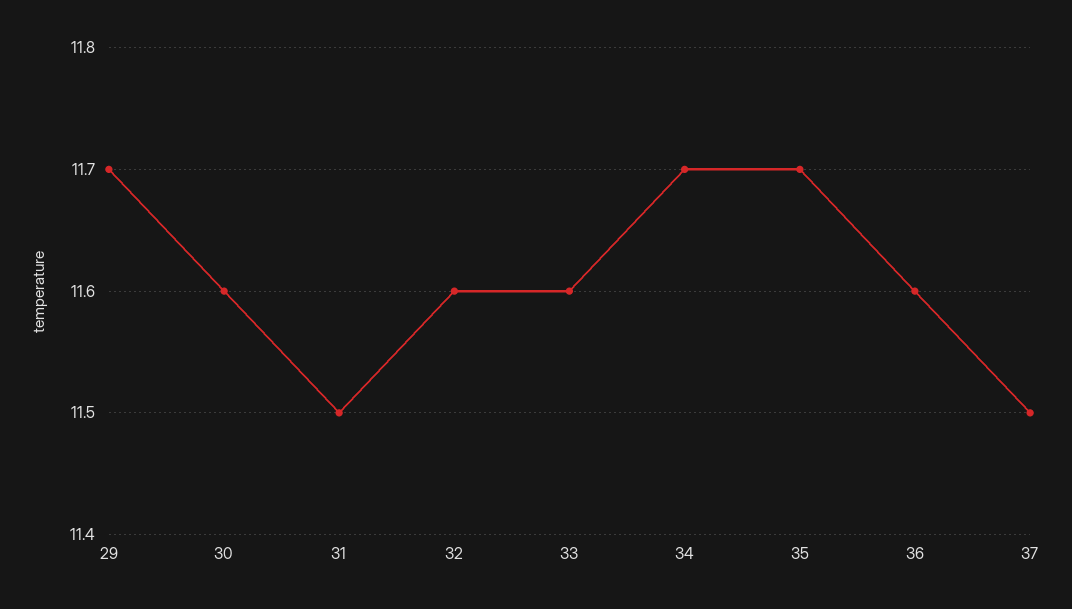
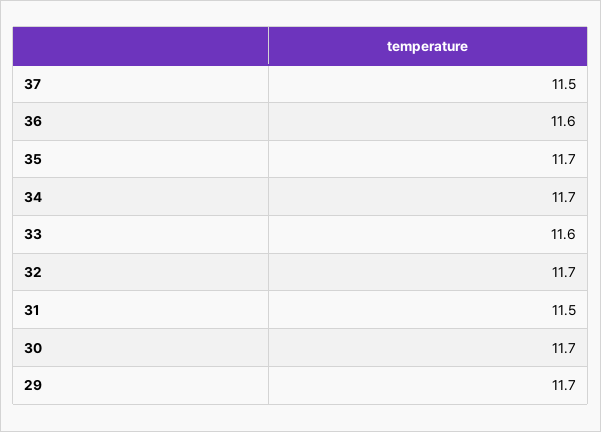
30: 11.6 -> 11.7
32: 11.6 -> 11.7

